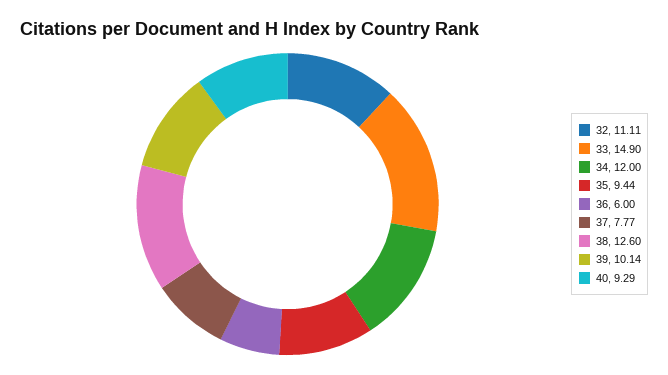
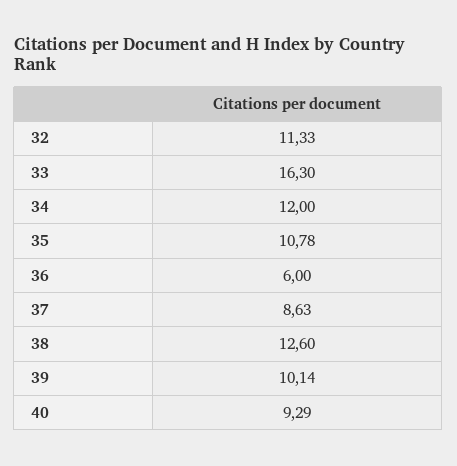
32: 11.11 -> 11.33
33: 14.9 -> 16.3
35: 9.44 -> 10.78
37: 7.77 -> 8.63

